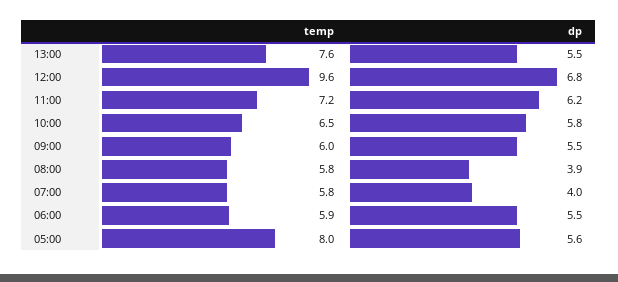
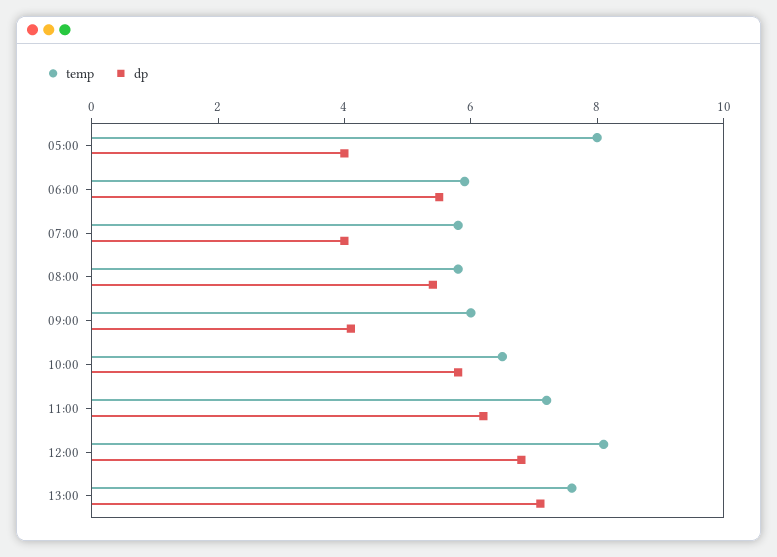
dp, 13:00: 5.5 -> 7
temp, 12:00: 9.6 -> 8
dp, 09:00: 5.5 -> 4
dp, 08:00: 3.9 -> 5.5
dp, 05:00: 5.6 -> 4

